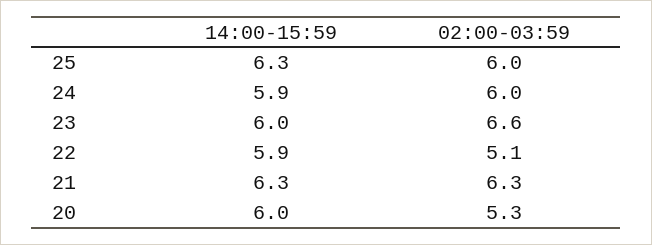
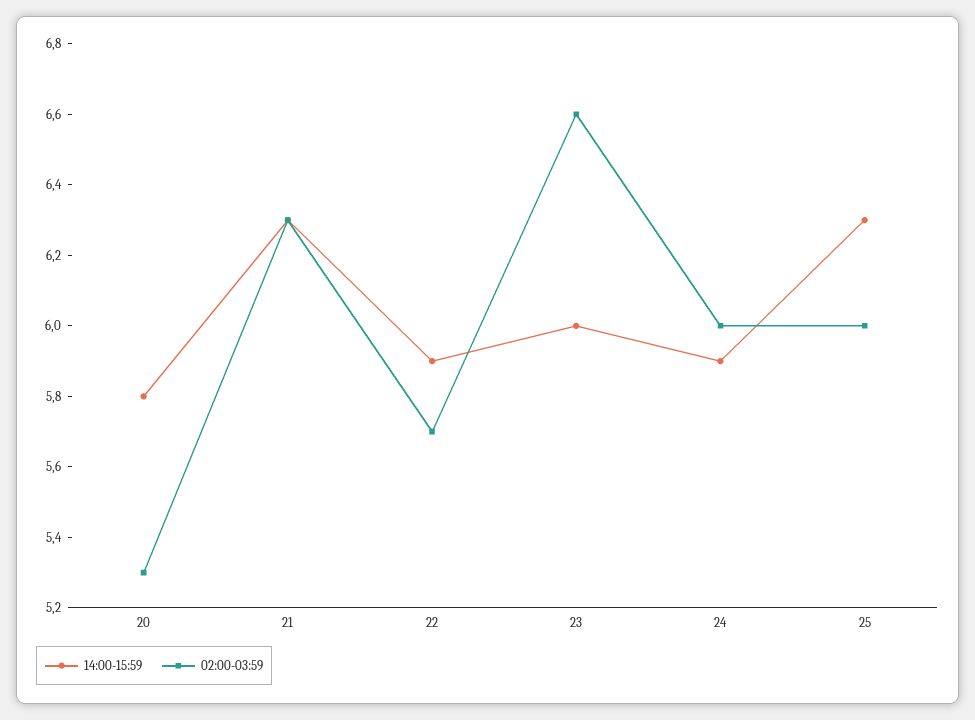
02:00-03:59, 22: 5.1 -> 5.7
14:00-15:59, 20: 6 -> 5.8

